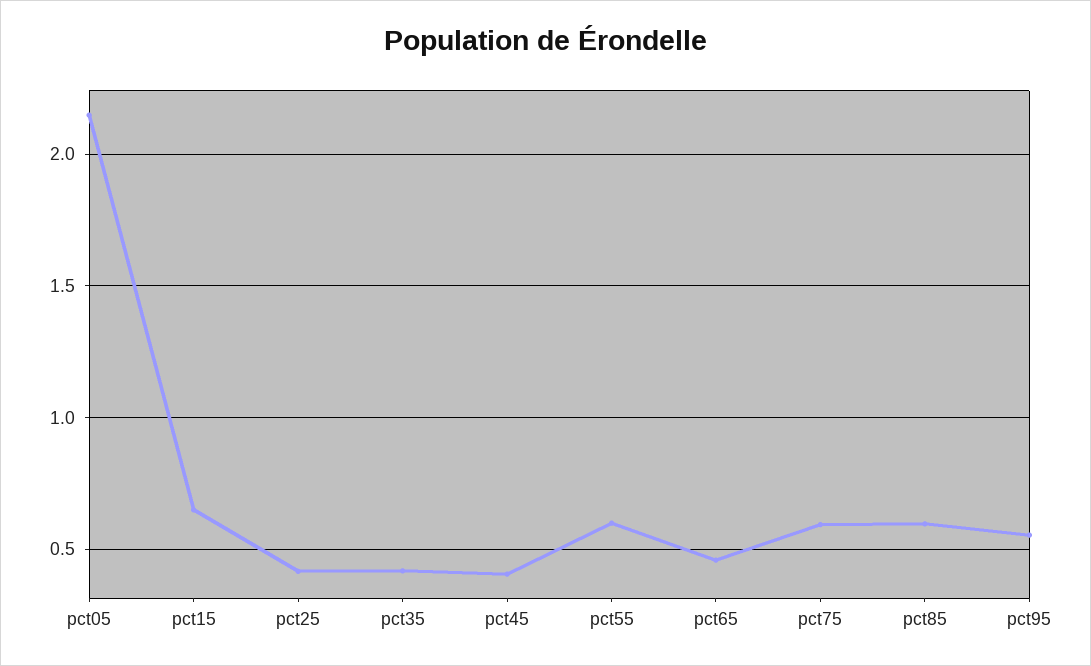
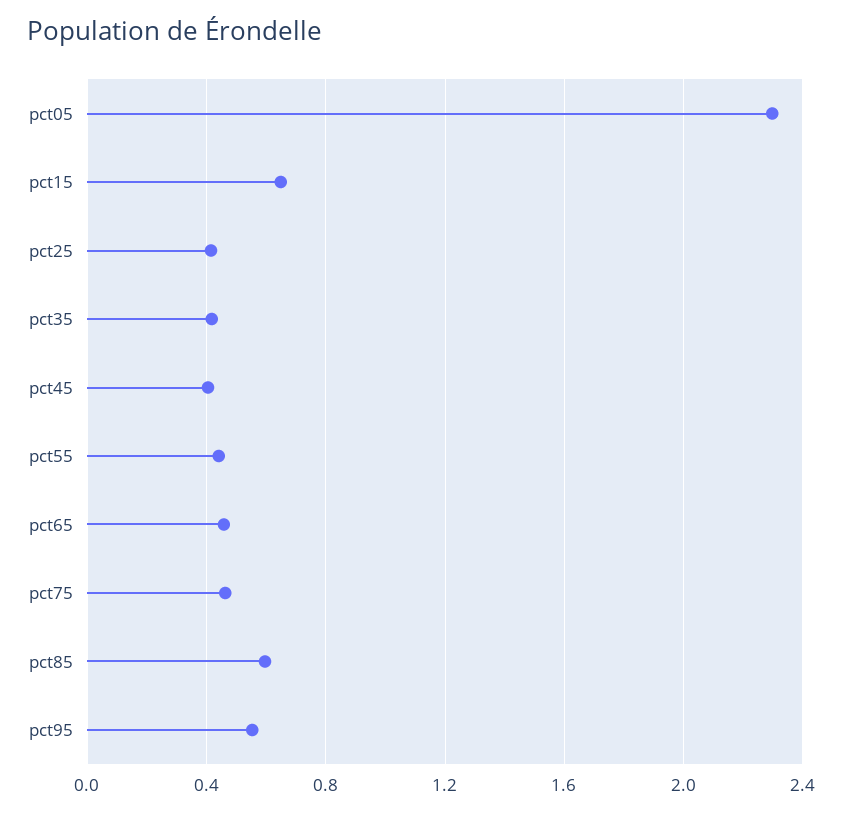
pct05: 2.15 -> 2.3
pct55: 0.6 -> 0.45
pct75: 0.6 -> 0.45

